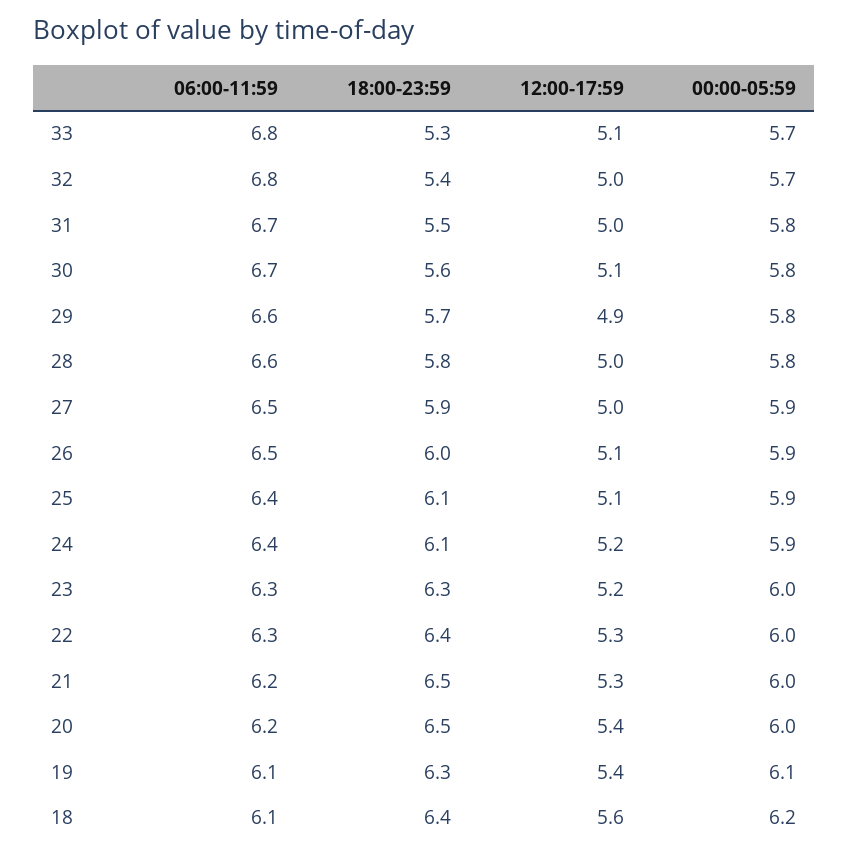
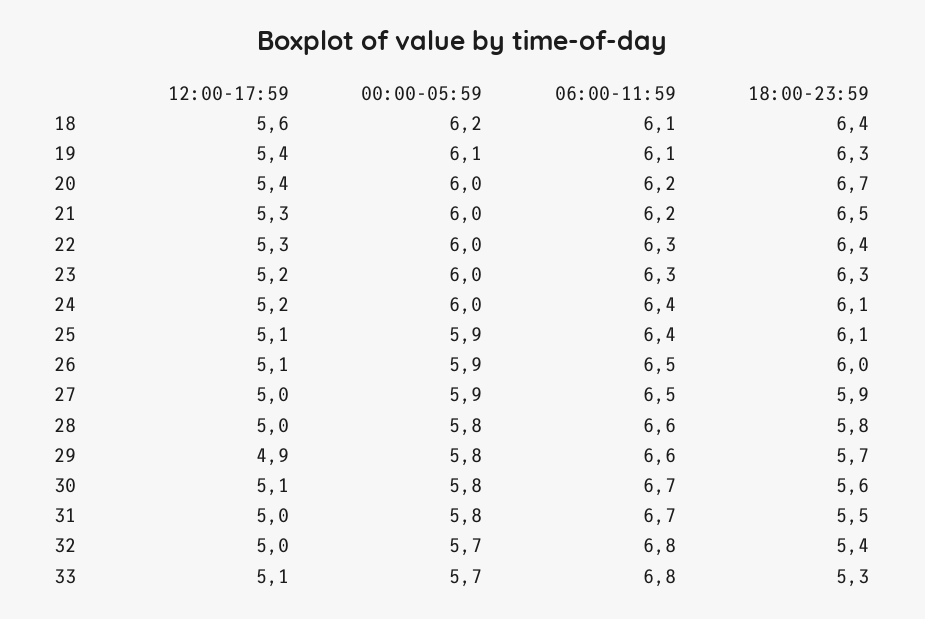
00:00-05:59, 24: 5.9 -> 6
18:00-23:59, 20: 6.5 -> 6.7

